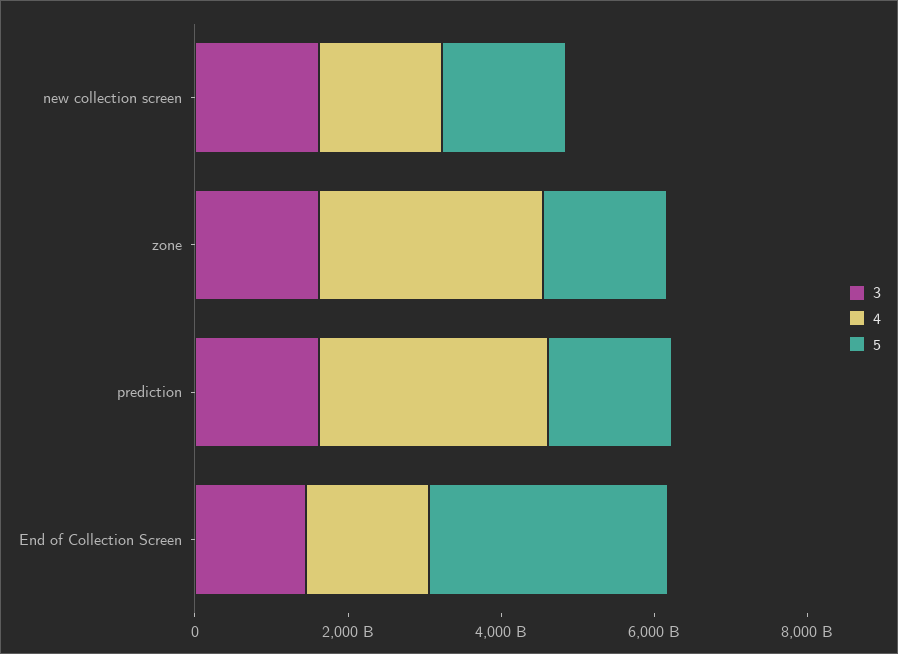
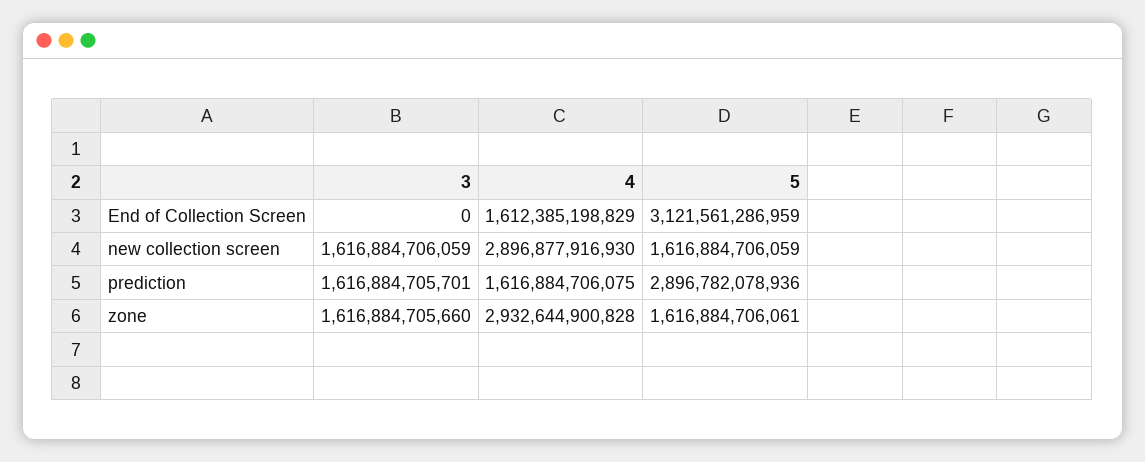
4, new collection screen: 1500000000000 -> 2896877916930
4, prediction: 3000000000000 -> 1616884706075
5, prediction: 1500000000000 -> 2896782078936
3, End of Collection Screen: 1500000000000 -> 0

